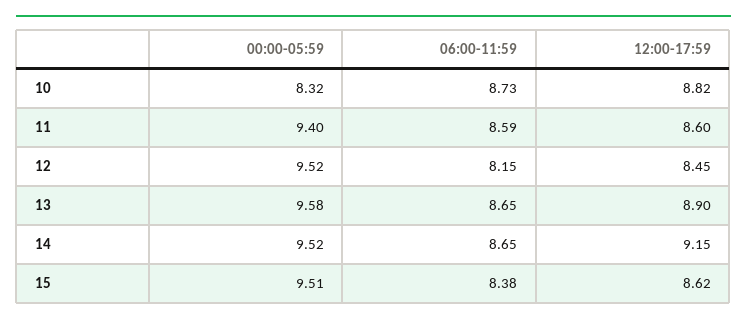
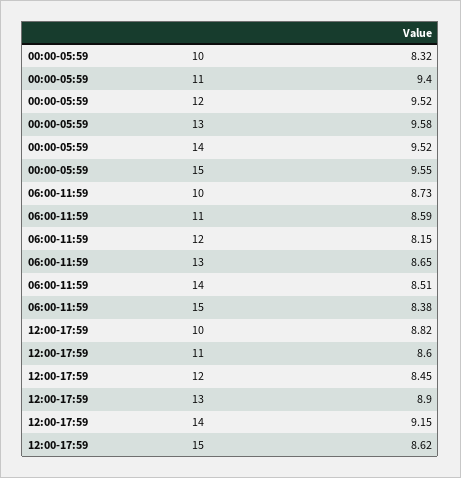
06:00-11:59, 14: 8.65 -> 8.51
00:00-05:59, 15: 9.51 -> 9.55

